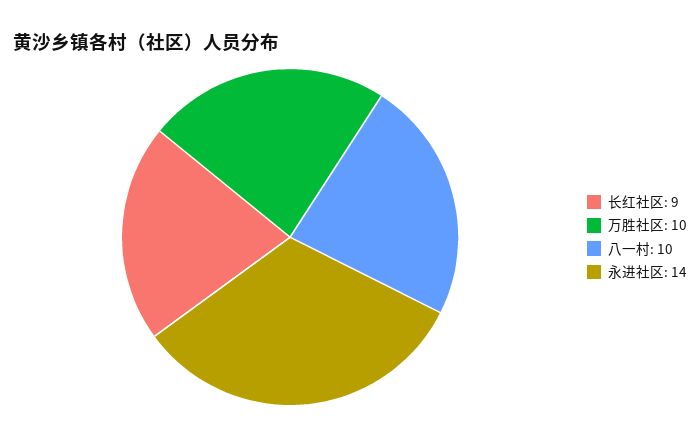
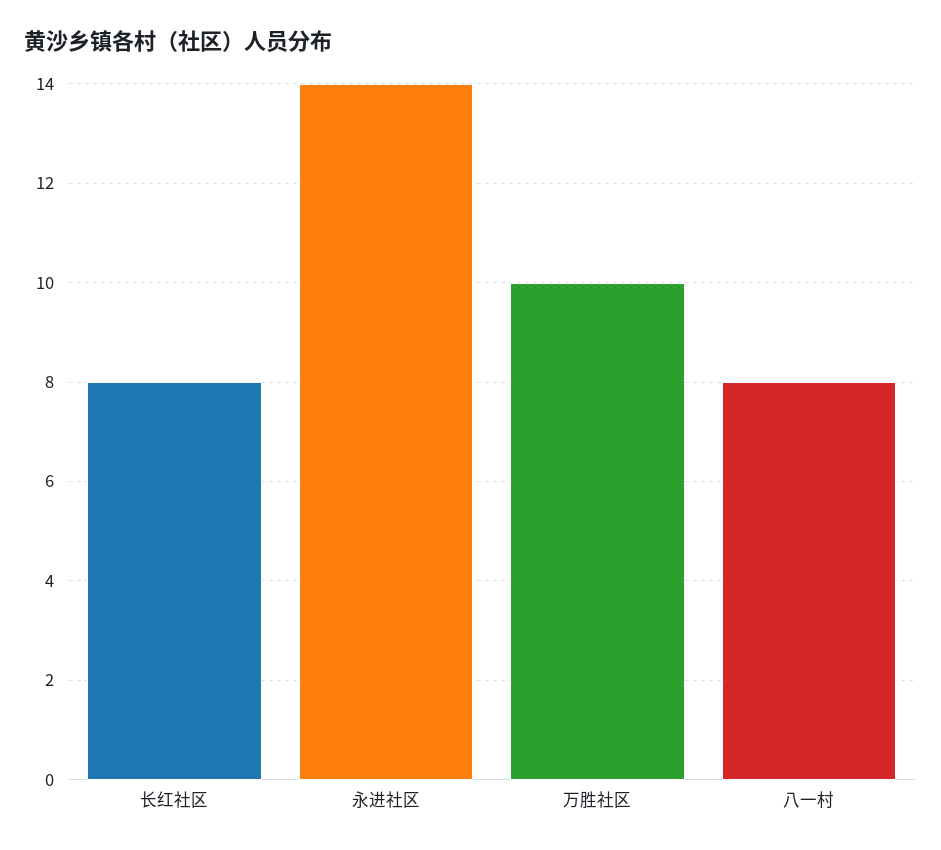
长红社区: 9 -> 8
八一村: 10 -> 8

